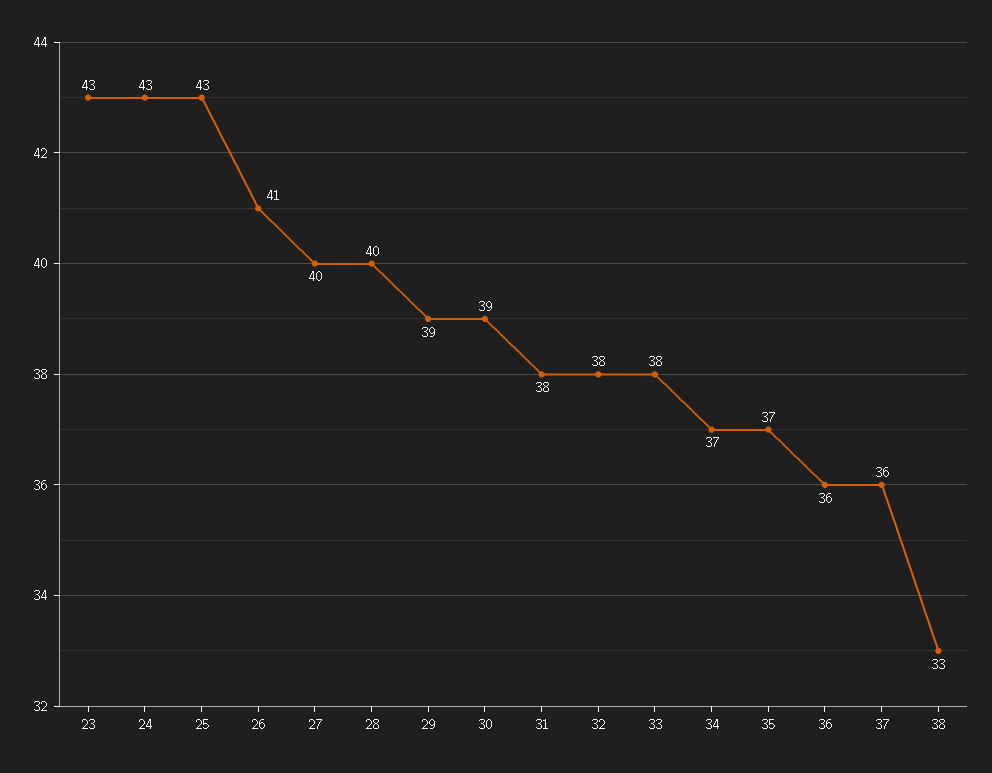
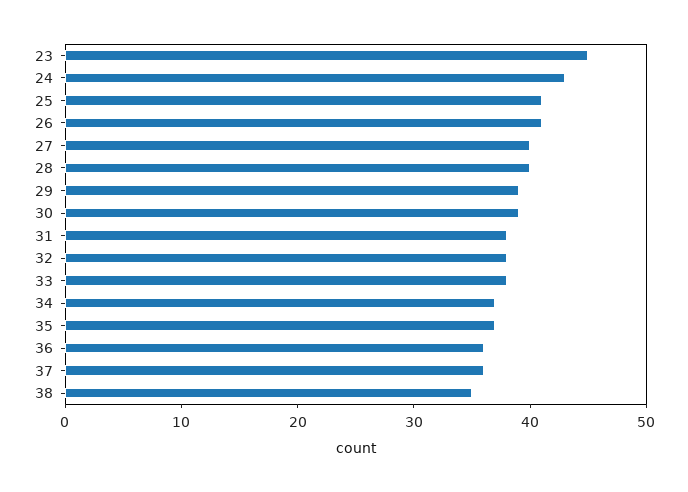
23: 43 -> 45
25: 43 -> 41
38: 33 -> 35

